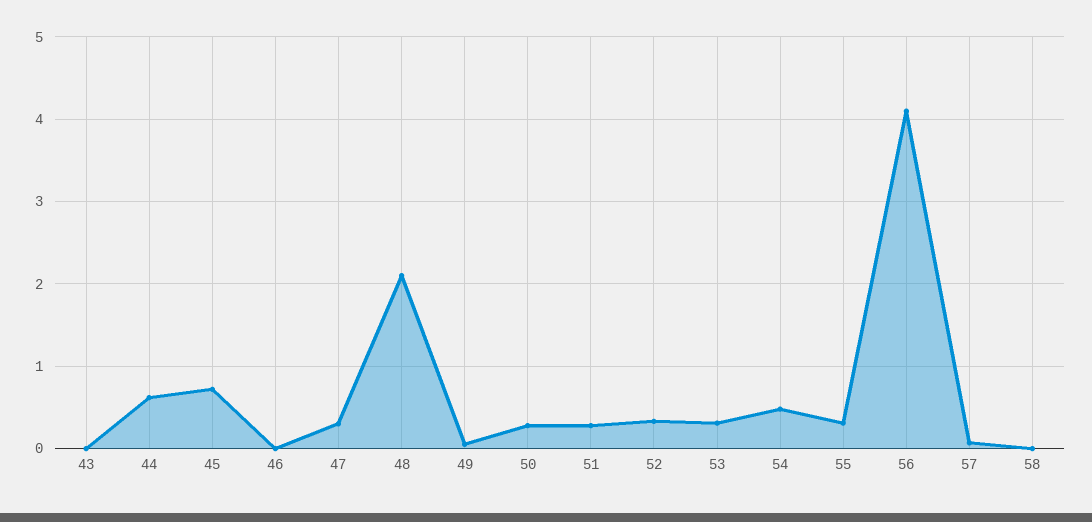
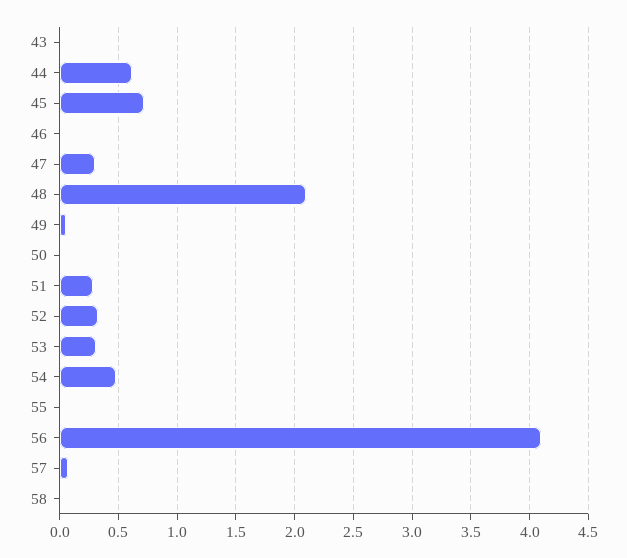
50: 0.3 -> 0
55: 0.3 -> 0

